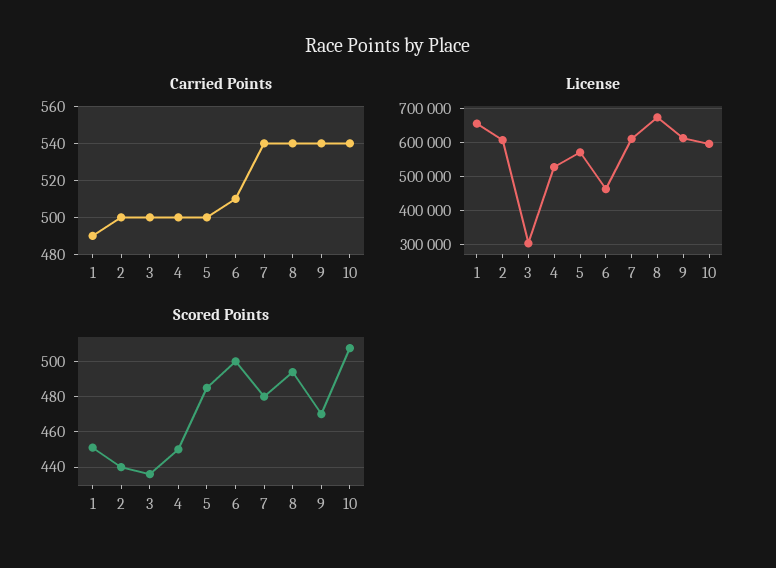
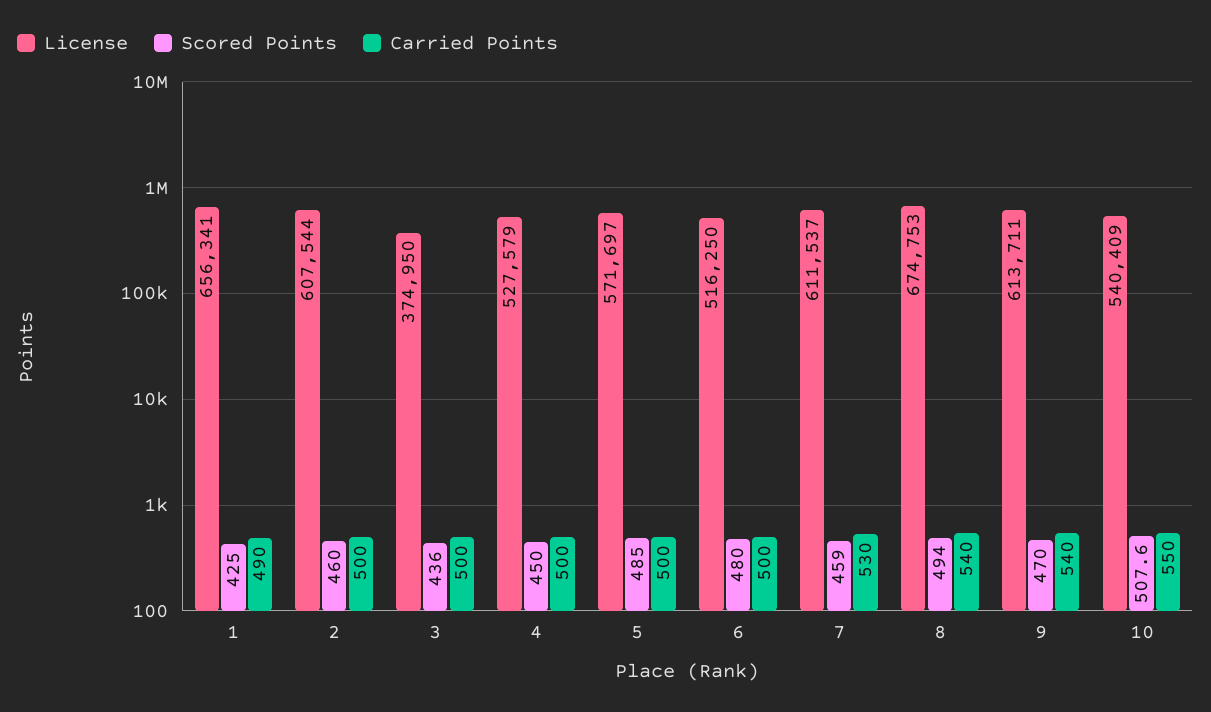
Carried Points, 6: 510 -> 500
Carried Points, 7: 540 -> 530
Carried Points, 10: 540 -> 550
License, 3: 300000 -> 374950
License, 6: 460000 -> 516250
License, 10: 600000 -> 540409
Scored Points, 1: 450 -> 425
Scored Points, 2: 440 -> 460
Scored Points, 6: 500 -> 480
Scored Points, 7: 480 -> 459

